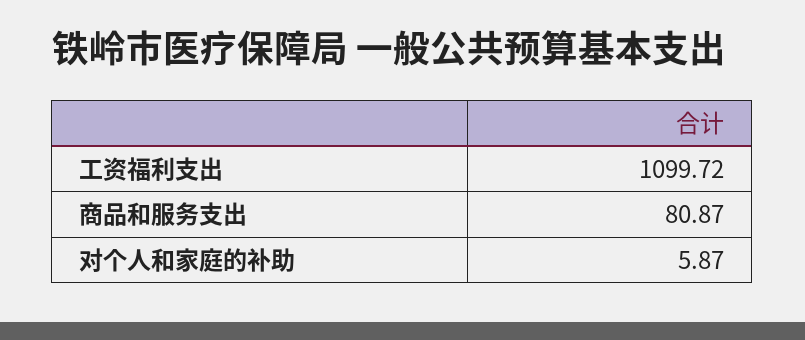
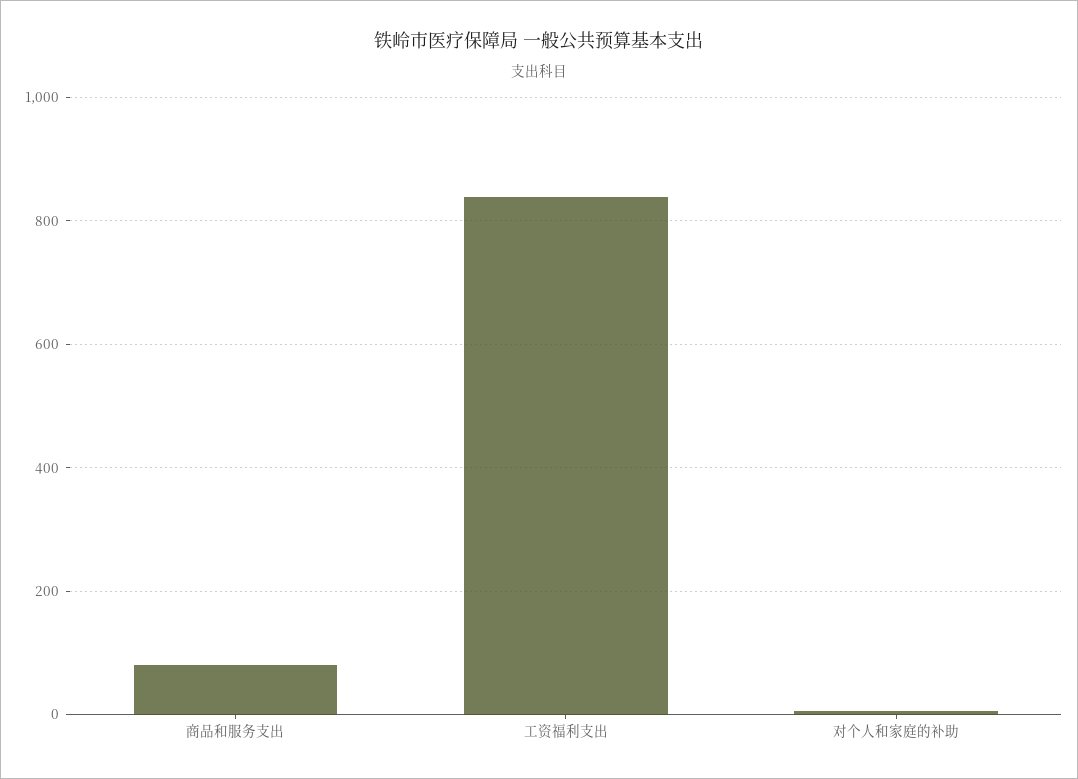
工资福利支出: 1099.72 -> 840

